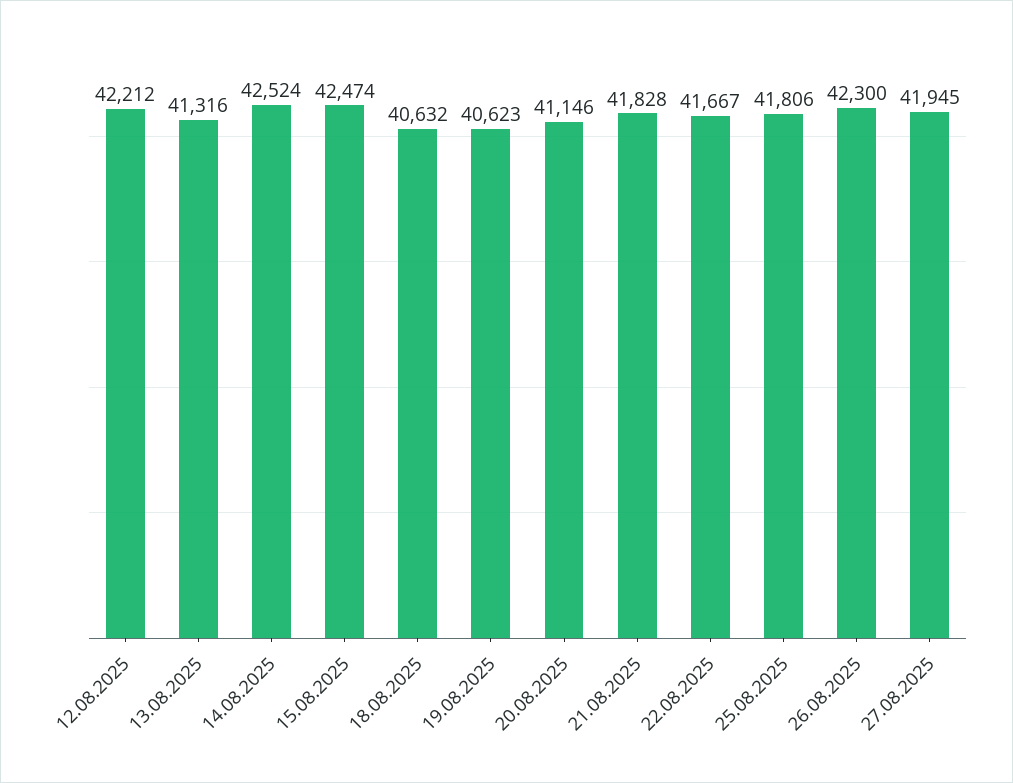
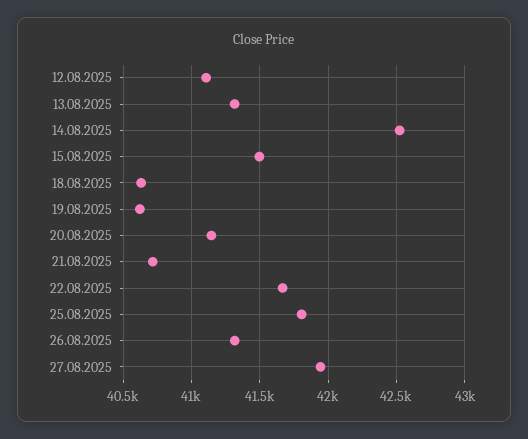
12.08.2025: 42212 -> 41100
15.08.2025: 42474 -> 41500
21.08.2025: 41828 -> 40700
26.08.2025: 42300 -> 41300

